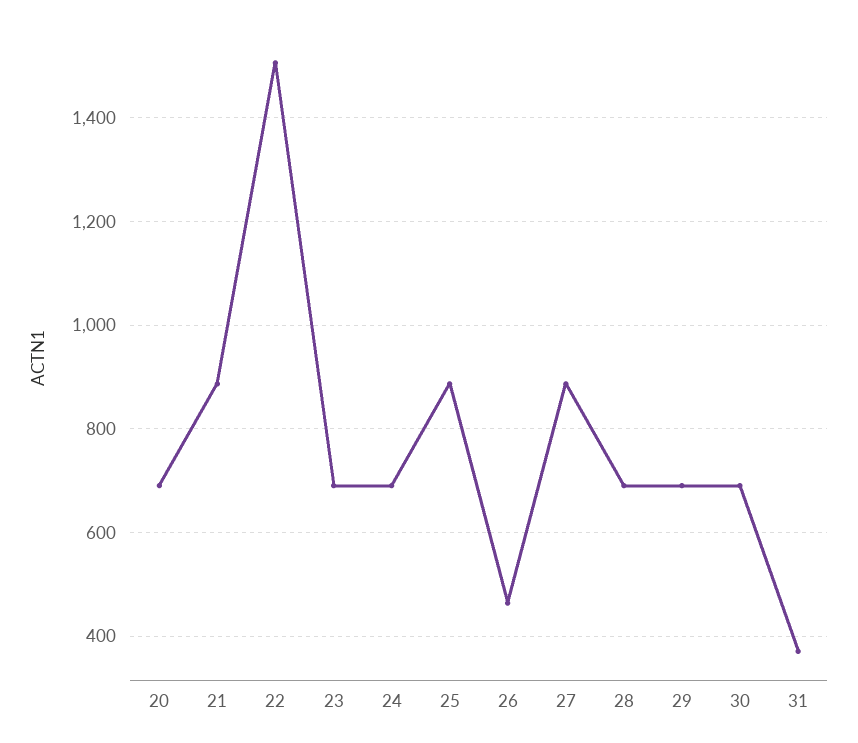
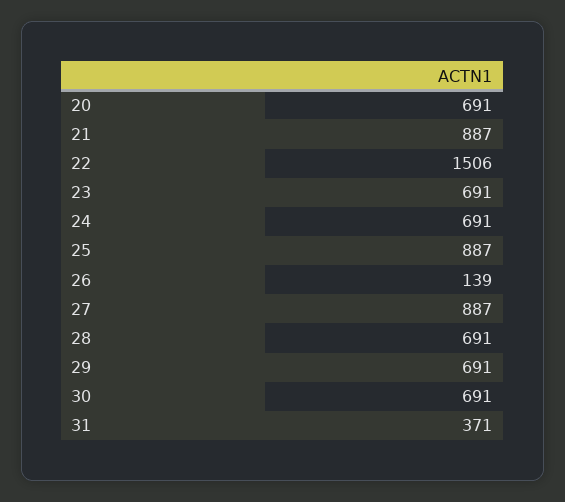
26: 460 -> 139

